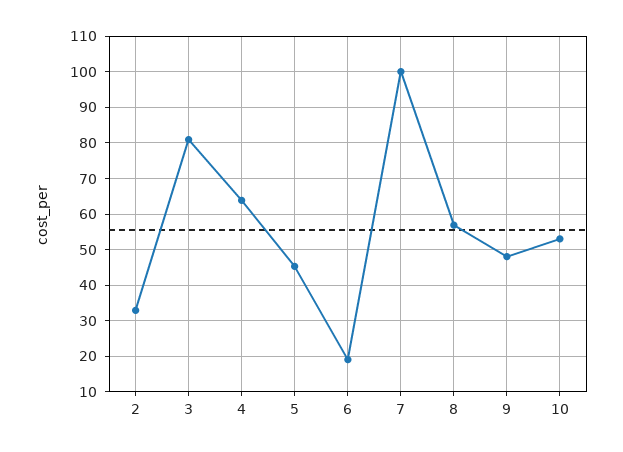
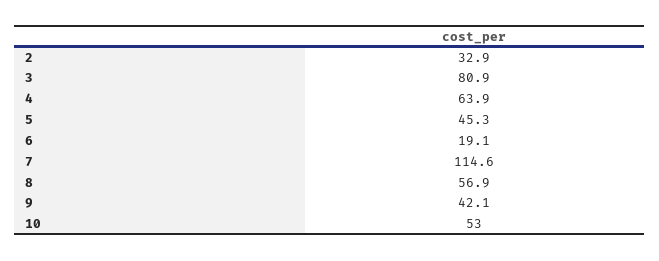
7: 100 -> 114.6
9: 48 -> 42.1

